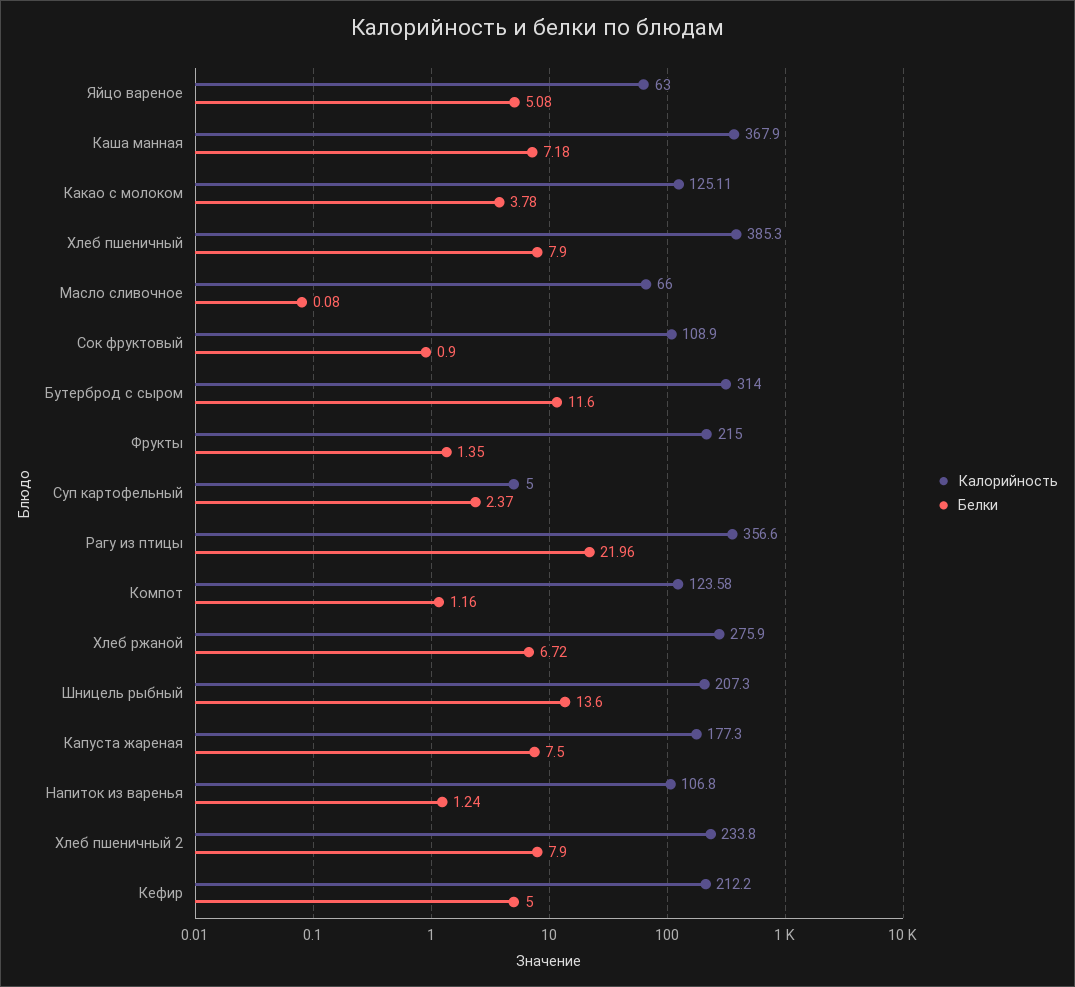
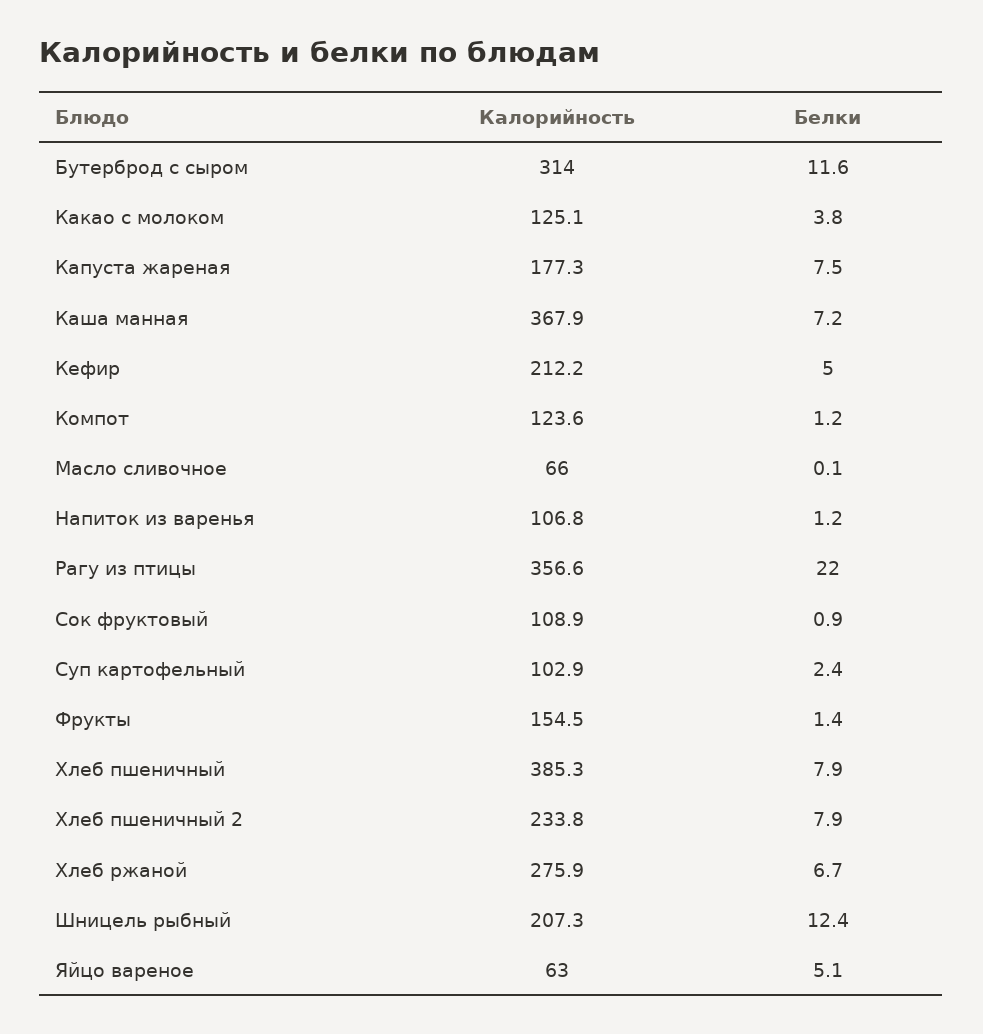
Калорийность, Фрукты: 215 -> 154.5
Калорийность, Суп картофельный: 5 -> 102.9
Белки, Шницель рыбный: 13.6 -> 12.4

